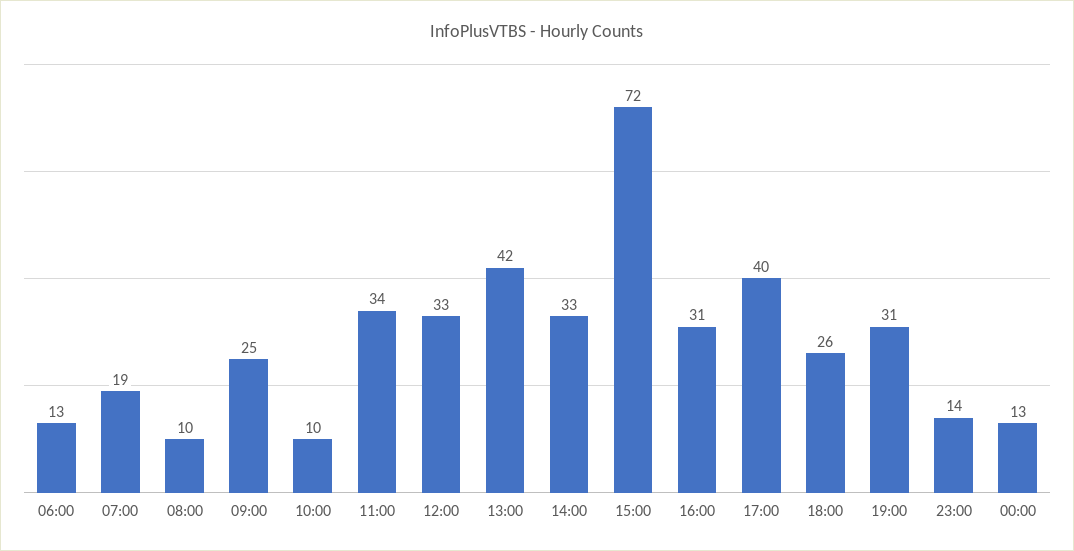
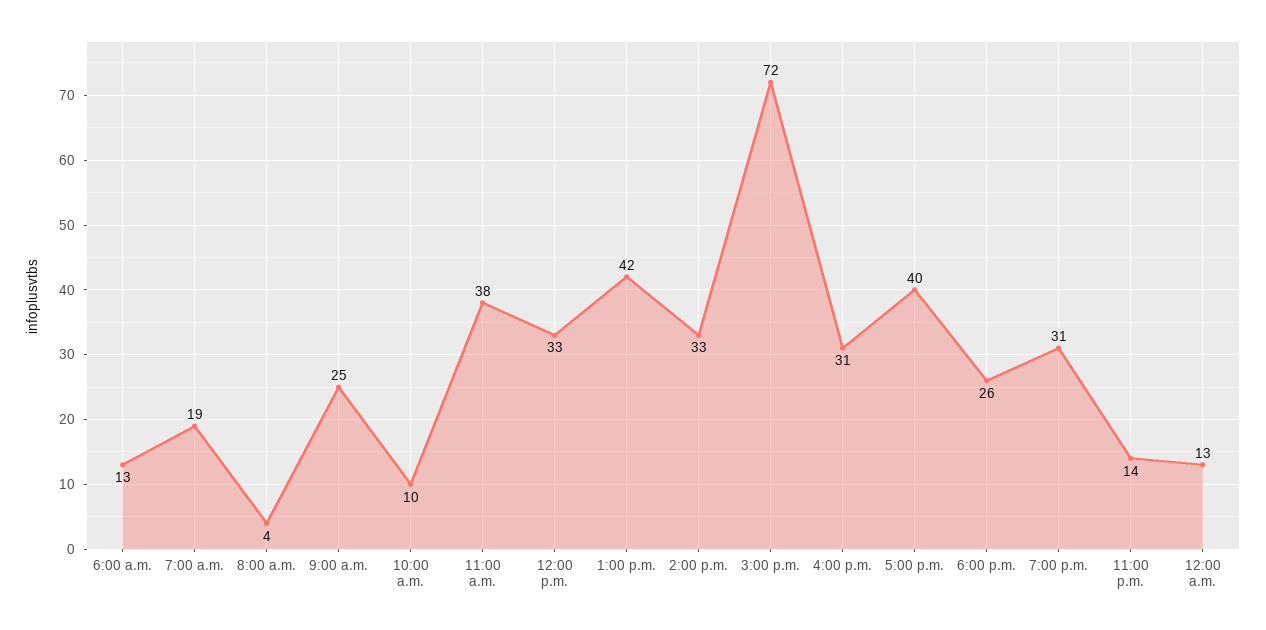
08:00: 10 -> 4
11:00: 34 -> 38

